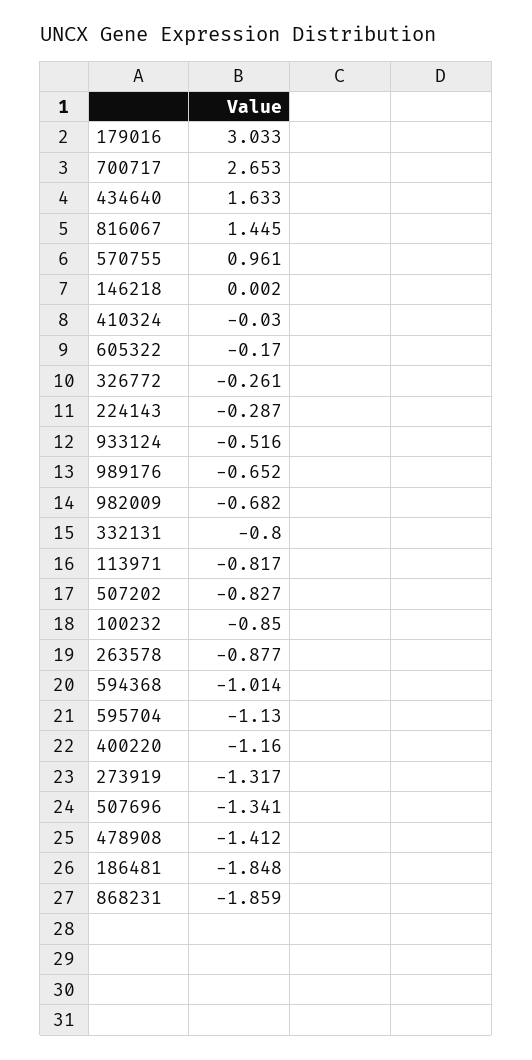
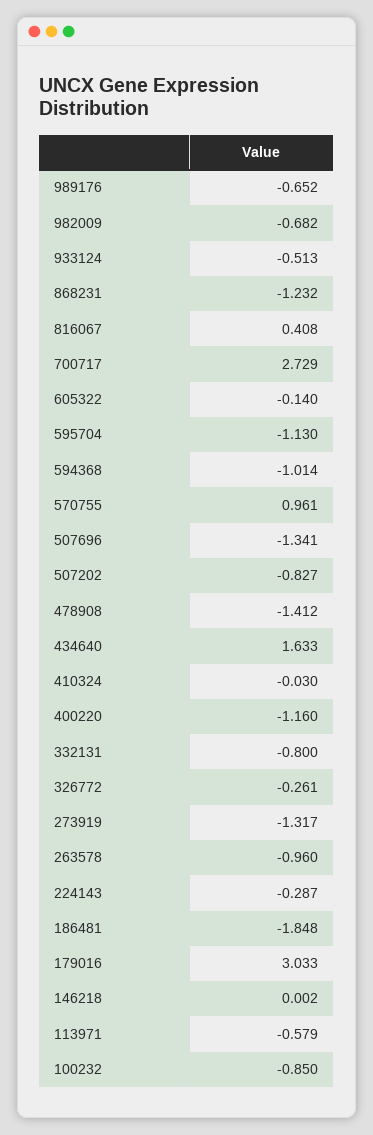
700717: 2.653 -> 2.729
816067: 1.445 -> 0.408
605322: -0.17 -> -0.14
933124: -0.516 -> -0.513
113971: -0.817 -> -0.579
263578: -0.877 -> -0.96
868231: -1.859 -> -1.232

